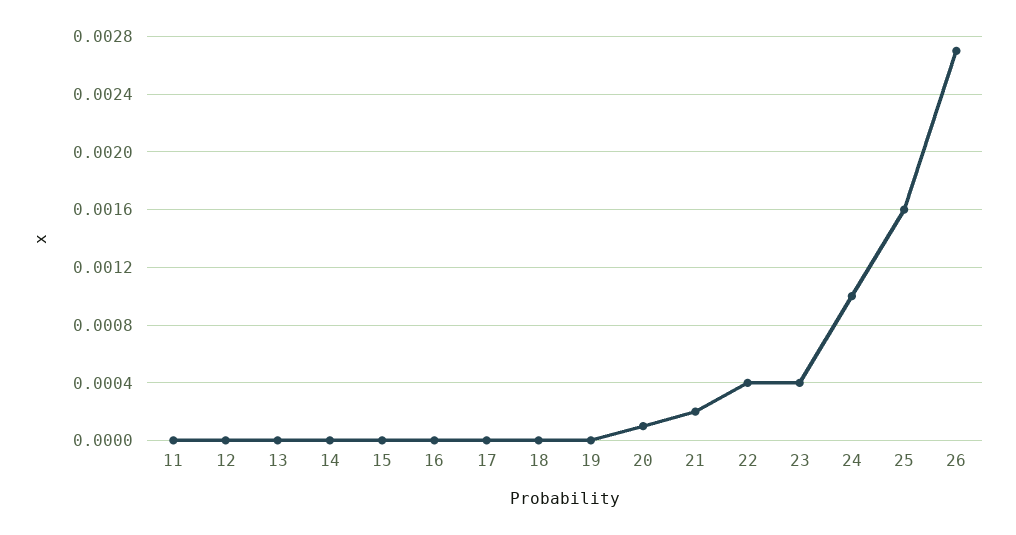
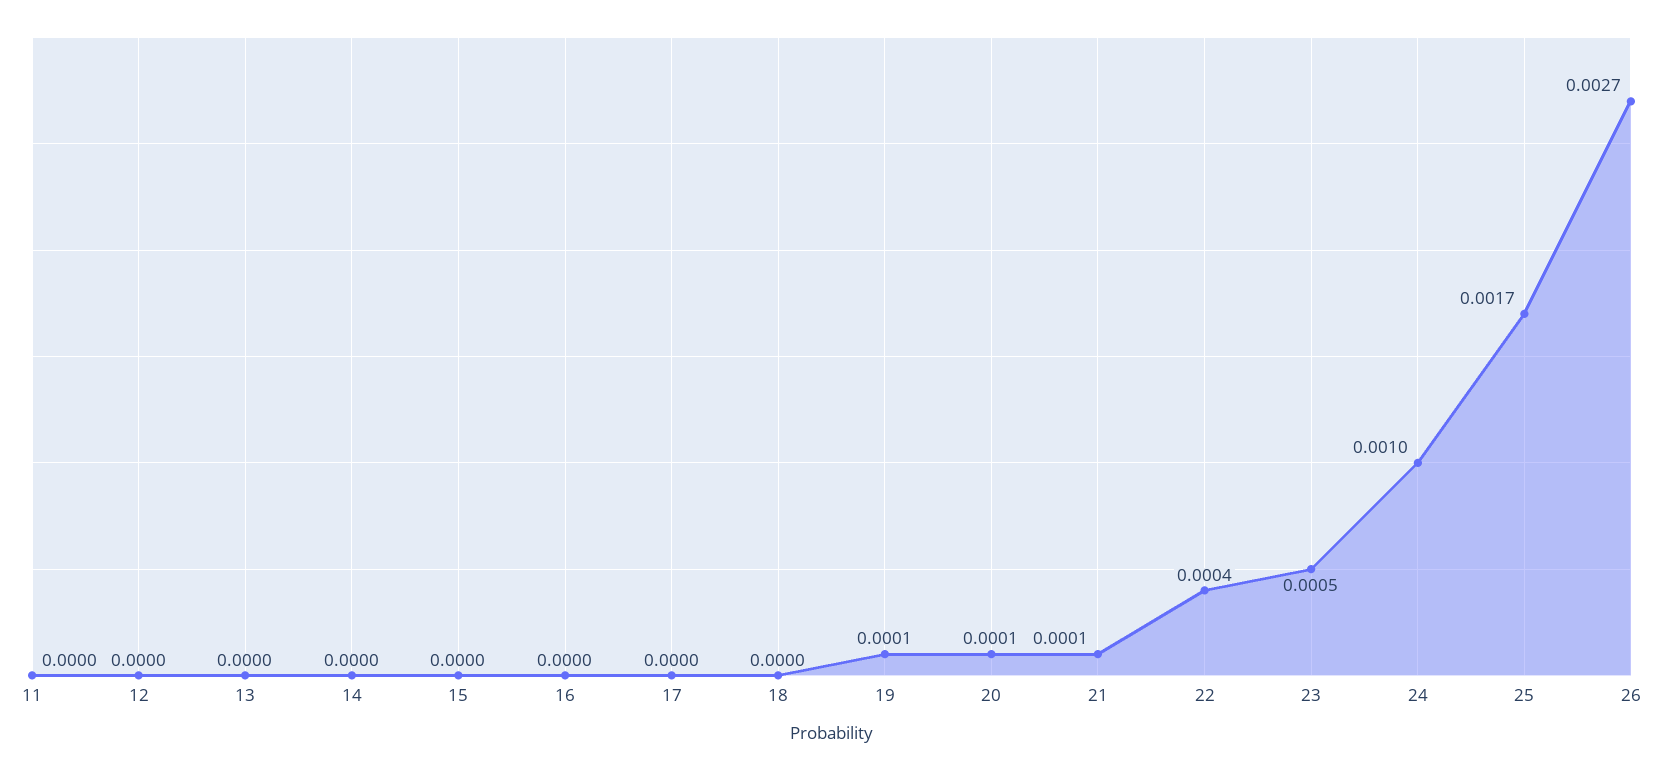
19: 0 -> 0.0001
21: 0.0002 -> 0.0001
23: 0.0004 -> 0.0005
25: 0.0016 -> 0.0017

